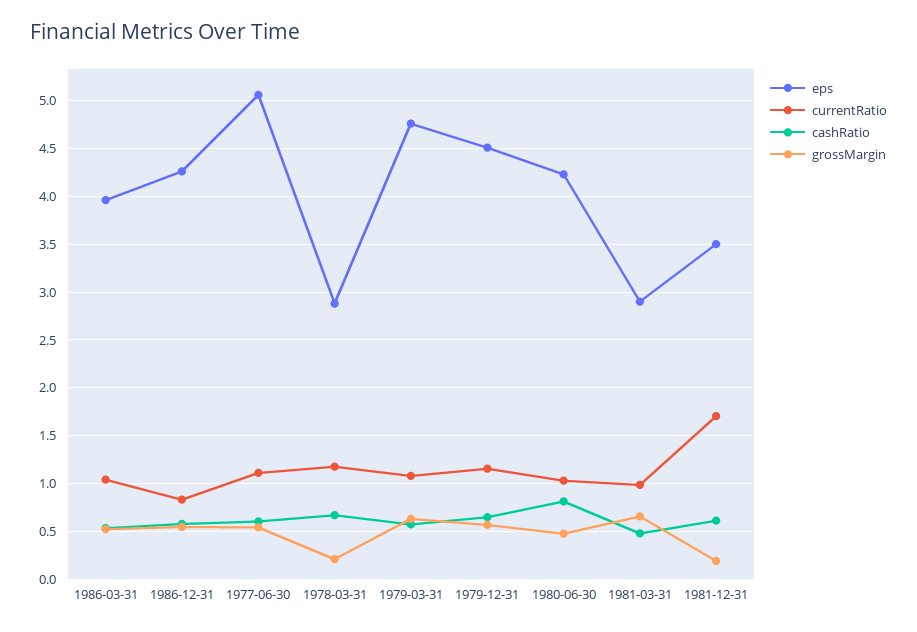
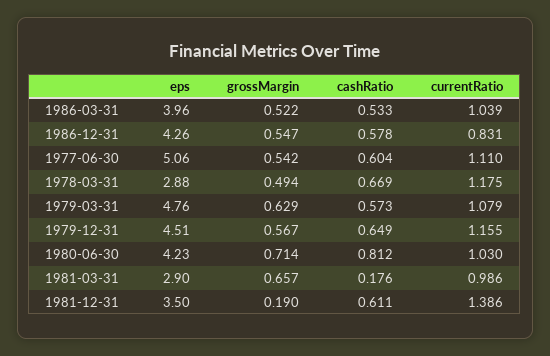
grossMargin, 1978-03-31: 0.2 -> 0.494
grossMargin, 1980-06-30: 0.5 -> 0.714
cashRatio, 1981-03-31: 0.5 -> 0.176
currentRatio, 1981-12-31: 1.7 -> 1.386

